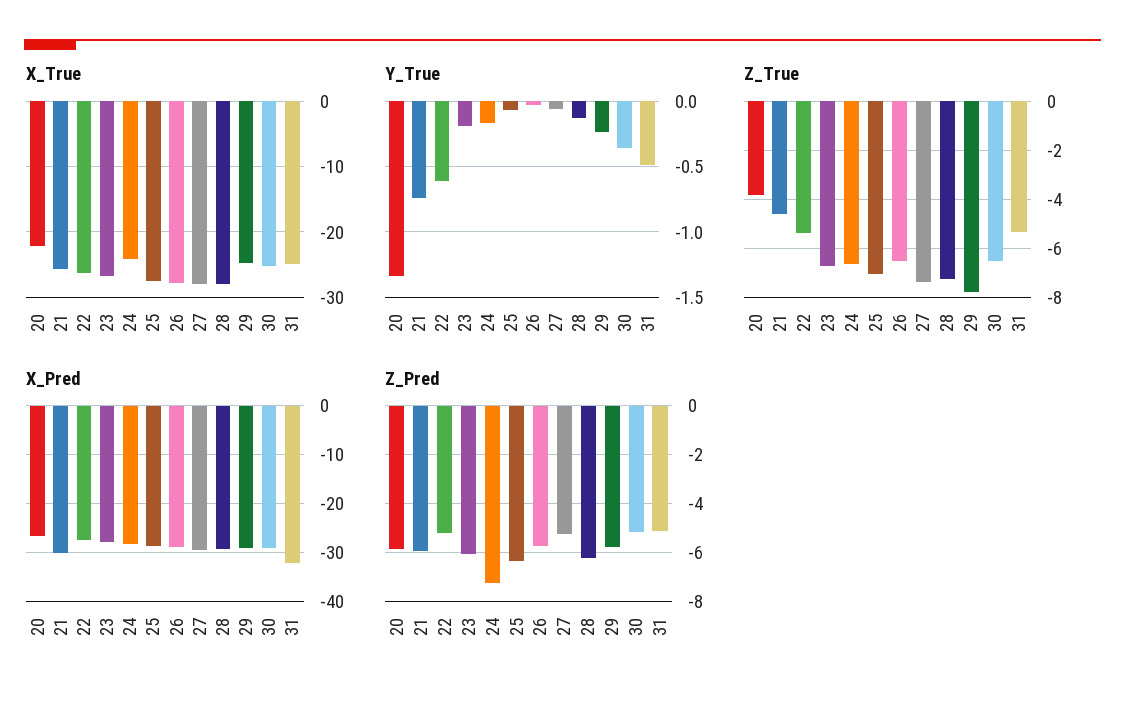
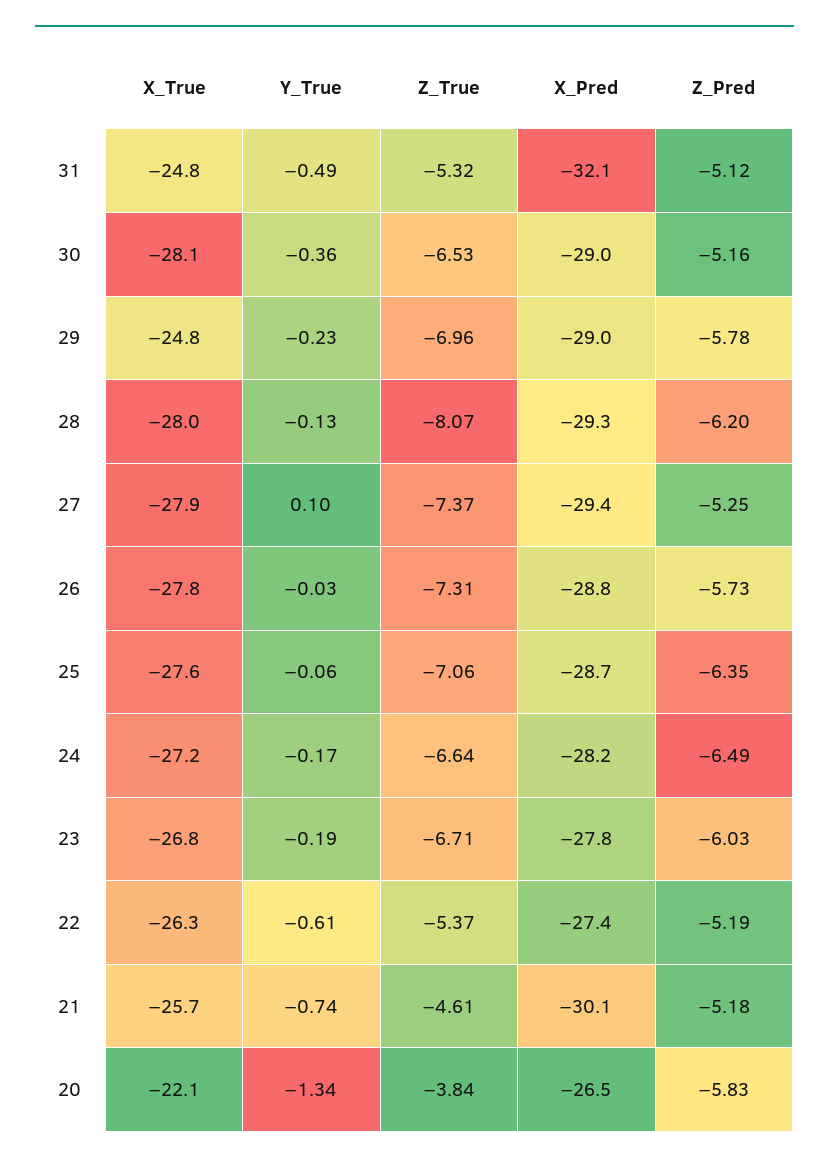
X_True, 24: -24 -> -27.2
X_True, 30: -25 -> -28.1
Y_True, 27: -0.05 -> 0.1
Z_True, 26: -6.5 -> -7.31
Z_True, 28: -7.25 -> -8.07
Z_True, 29: -7.75 -> -6.96
Z_Pred, 21: -6 -> -5.18
Z_Pred, 24: -7.25 -> -6.49

